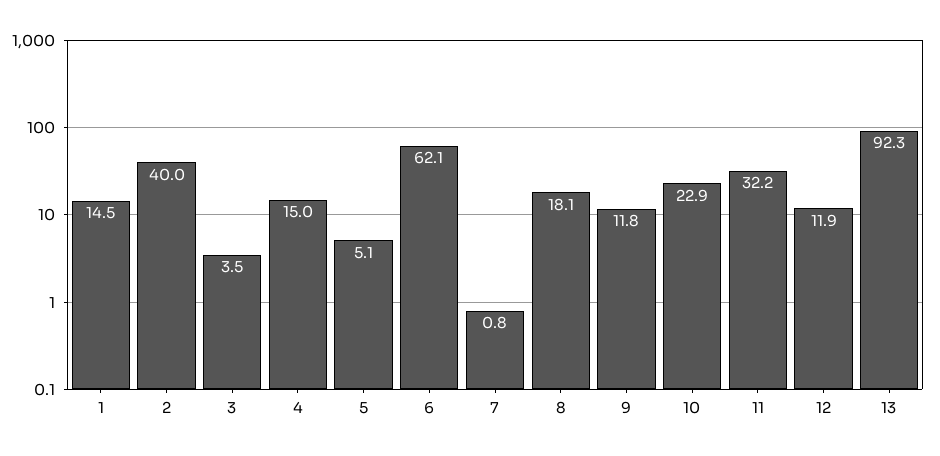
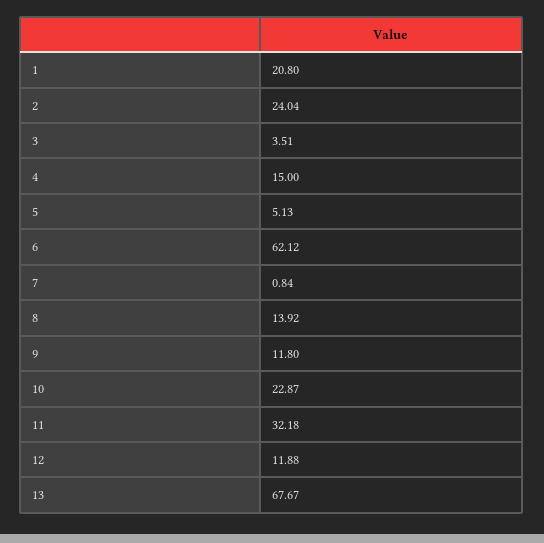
1: 14.5 -> 20.8
2: 40 -> 24.04
8: 18.1 -> 13.92
13: 92.3 -> 67.67

